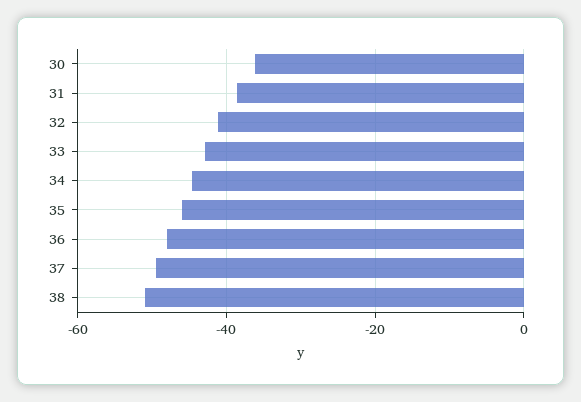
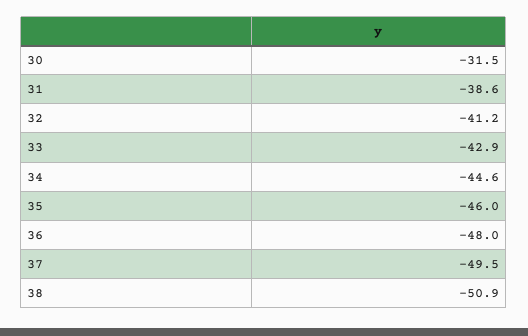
30: -36 -> -31.5

